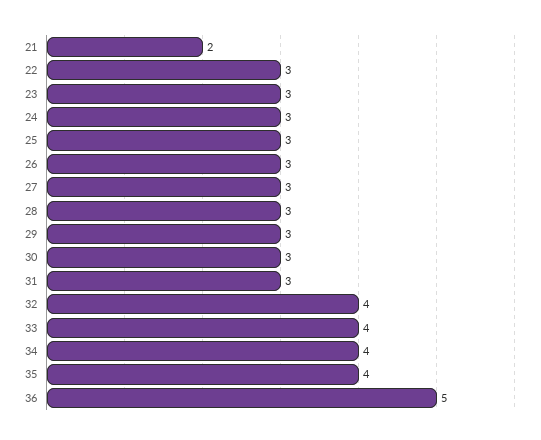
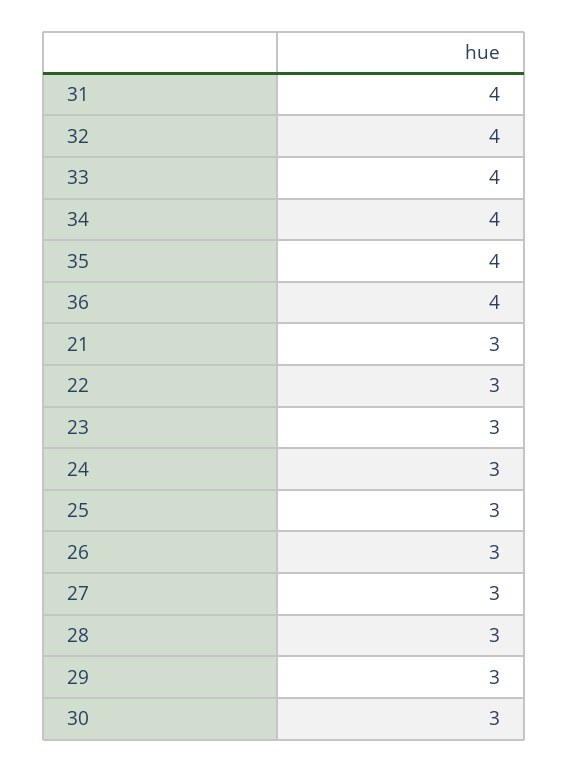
21: 2 -> 3
31: 3 -> 4
36: 5 -> 4

